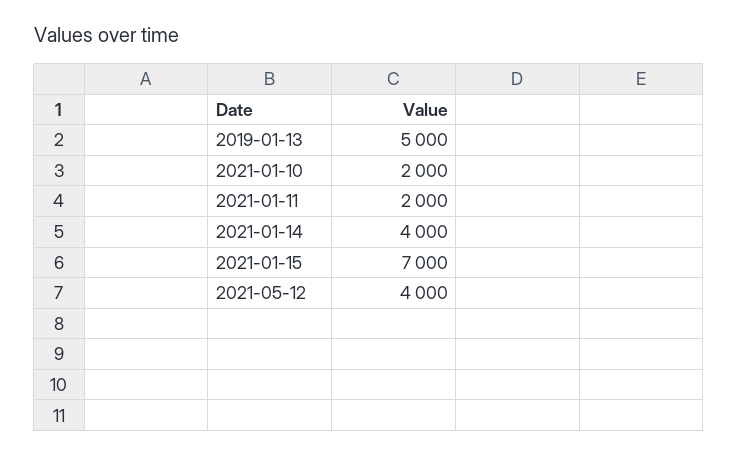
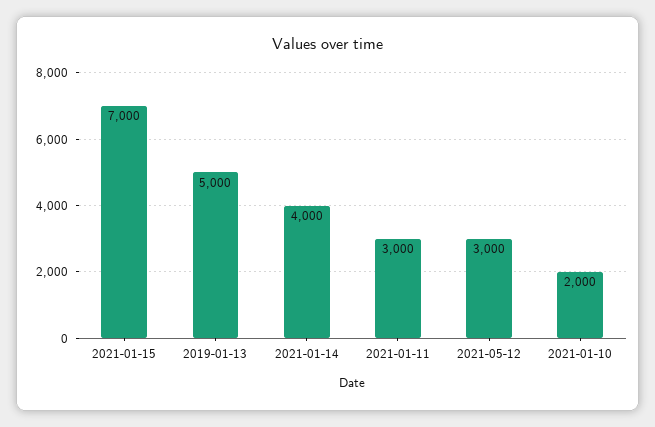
2021-01-11: 2000 -> 3000
2021-05-12: 4000 -> 3000

